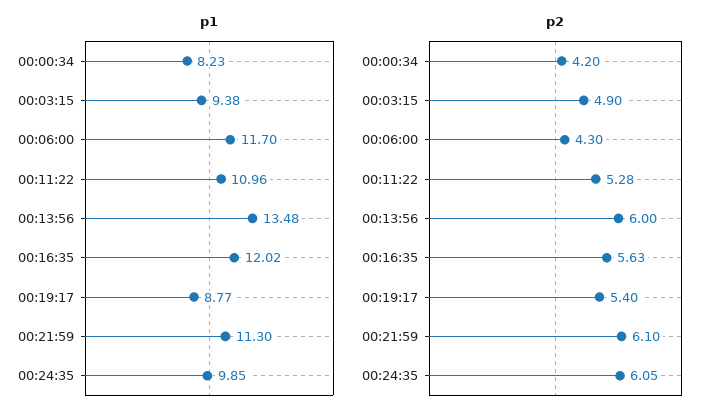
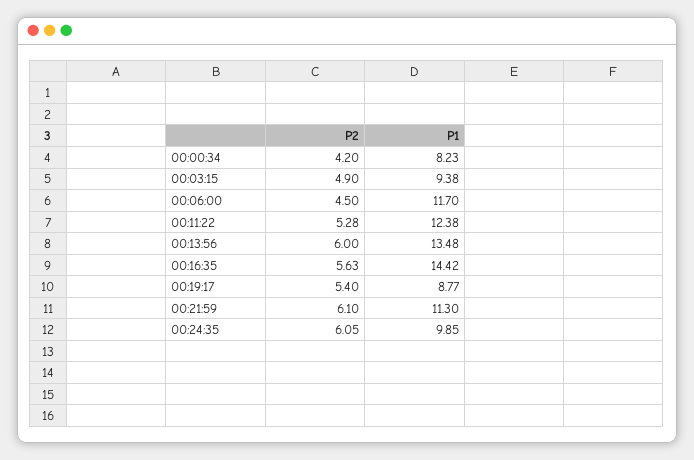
p1, 00:11:22: 10.96 -> 12.38
p1, 00:16:35: 12.02 -> 14.42
p2, 00:06:00: 4.3 -> 4.5

